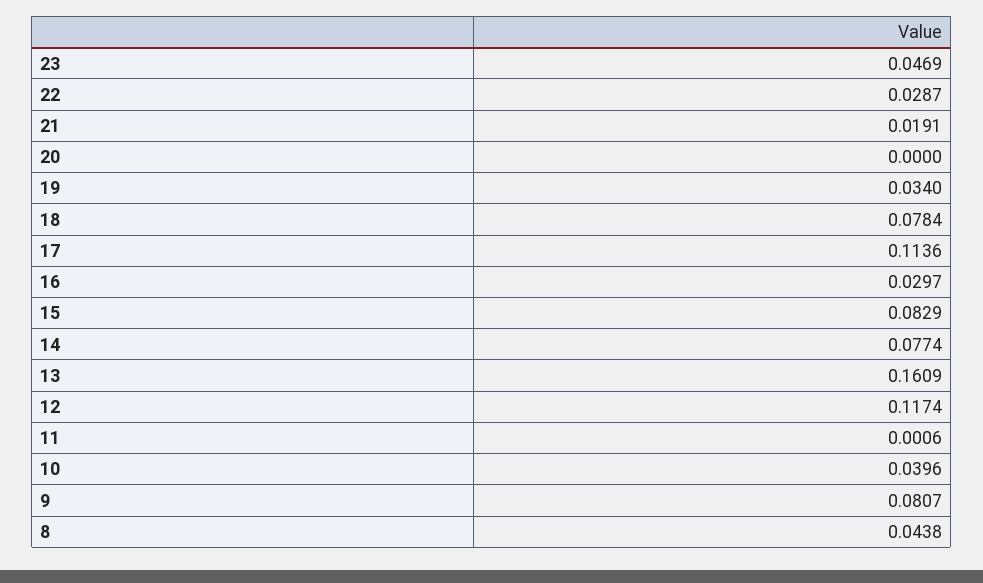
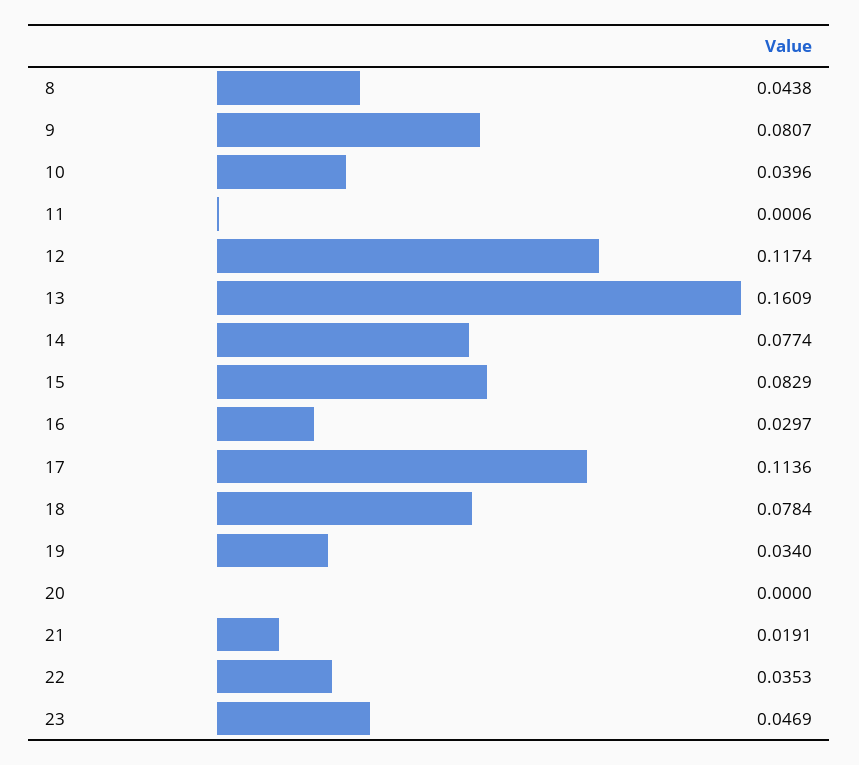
22: 0.0287 -> 0.0353

